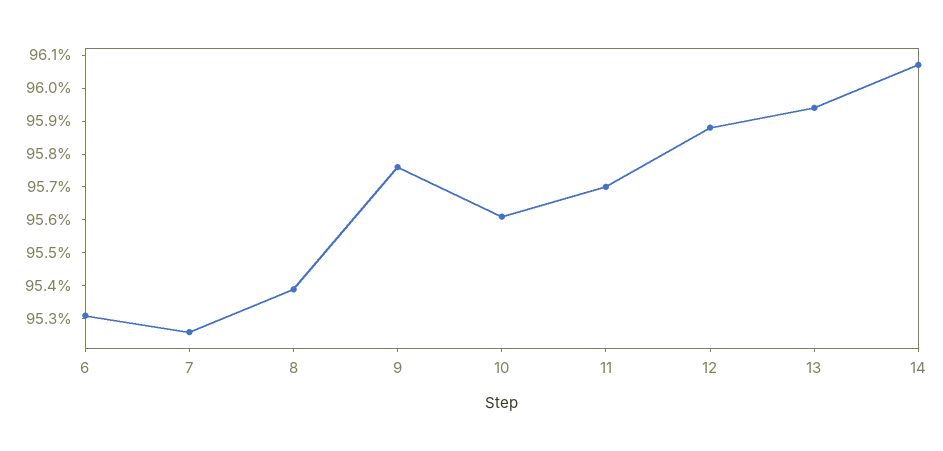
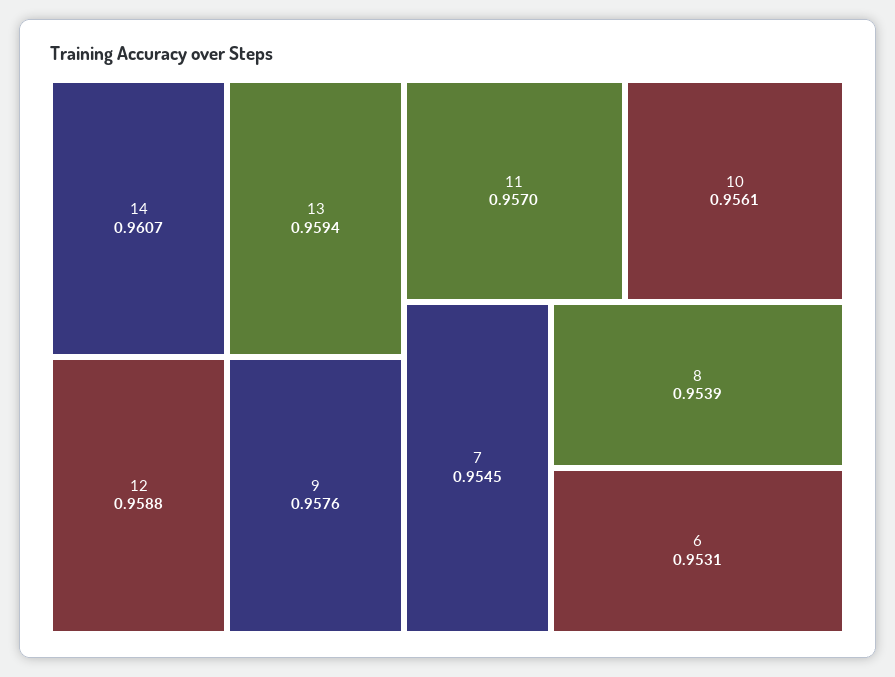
7: 0.9525 -> 0.9545

